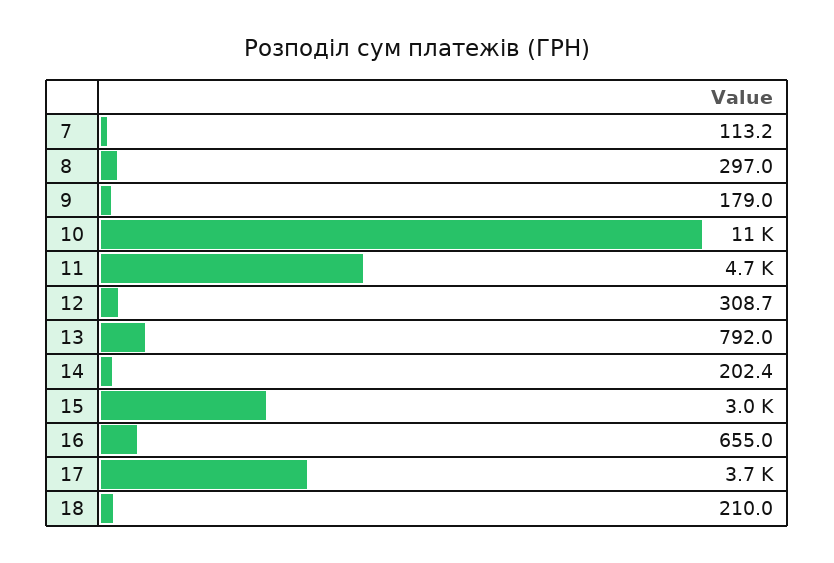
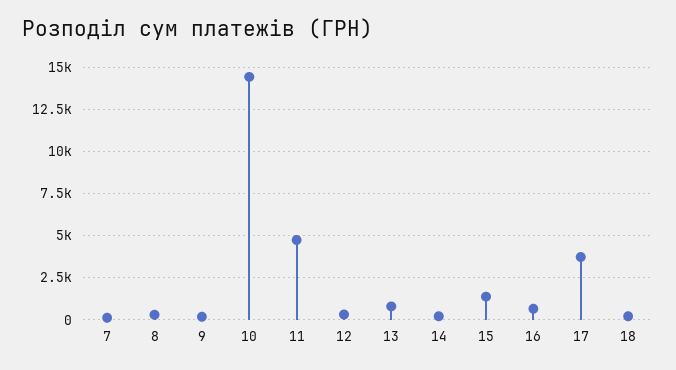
10: 11000 -> 14500
15: 3000 -> 1500

